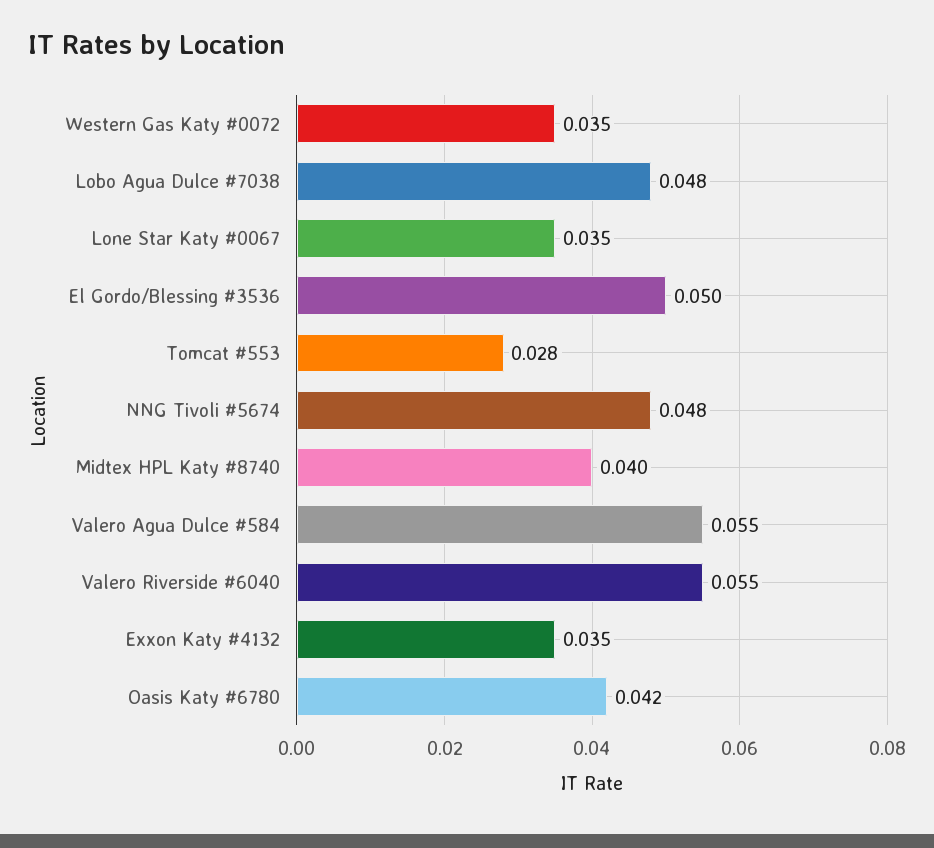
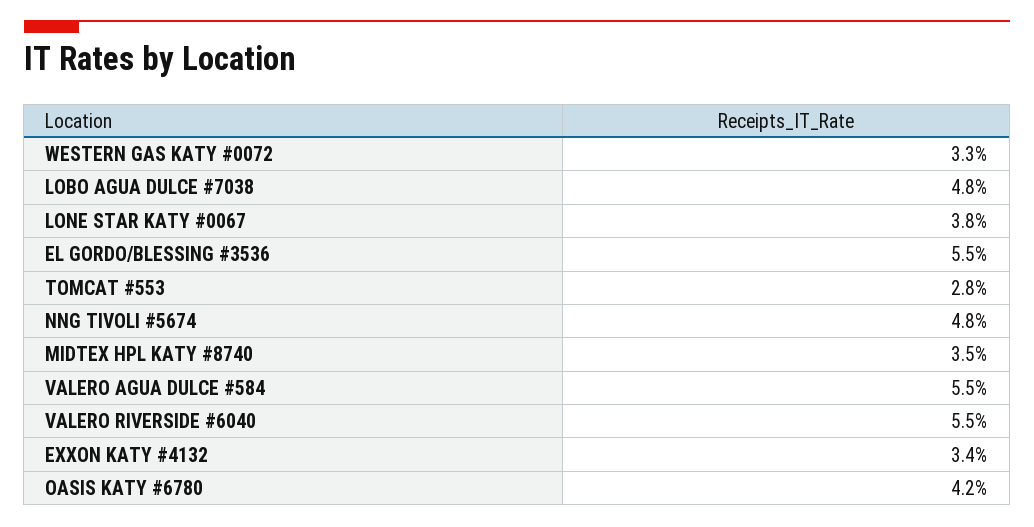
Western Gas Katy #0072: 0.035 -> 0.033
Lone Star Katy #0067: 0.035 -> 0.038
El Gordo/Blessing #3536: 0.05 -> 0.055
Midtex HPL Katy #8740: 0.04 -> 0.035
Exxon Katy #4132: 0.035 -> 0.034

